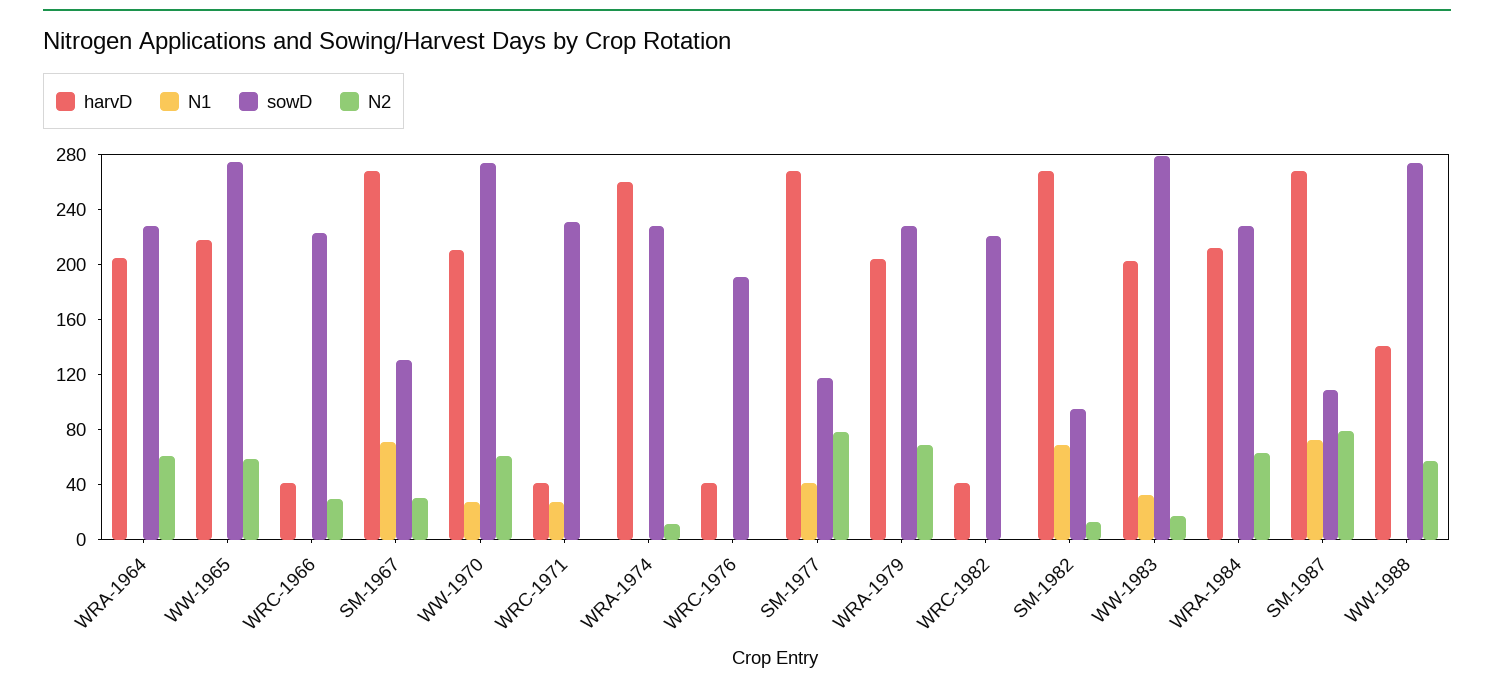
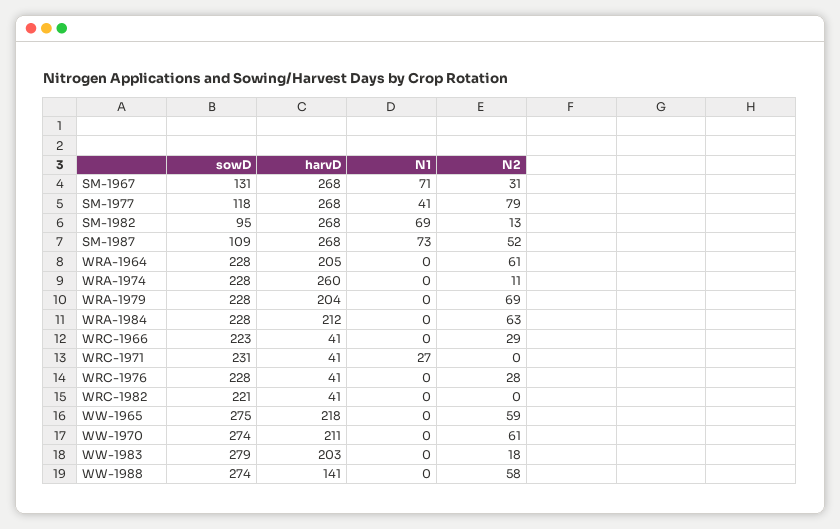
N1, WW-1970: 30 -> 0
sowD, WRC-1976: 190 -> 228
N2, WRC-1976: 0 -> 28
N1, WW-1983: 30 -> 0
N2, SM-1987: 80 -> 52

